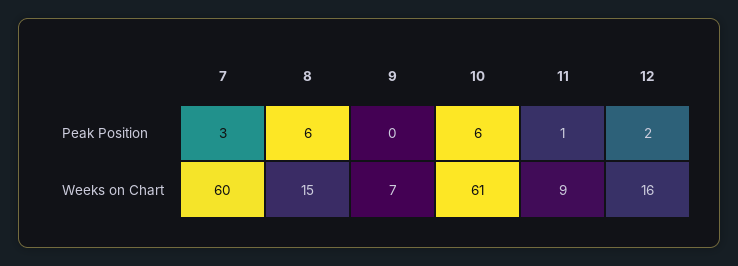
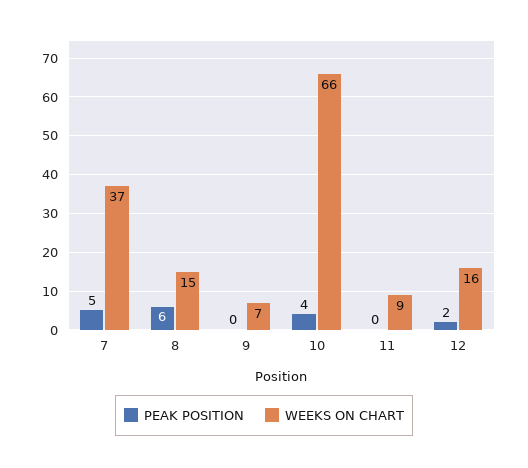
Peak Position, 7: 3 -> 5
Peak Position, 10: 6 -> 4
Peak Position, 11: 1 -> 0
Weeks on Chart, 7: 60 -> 37
Weeks on Chart, 10: 61 -> 66

